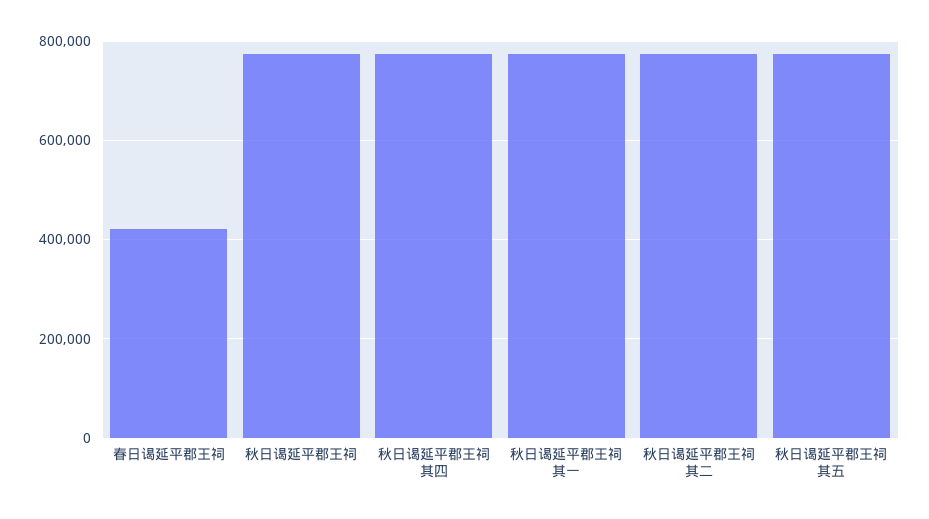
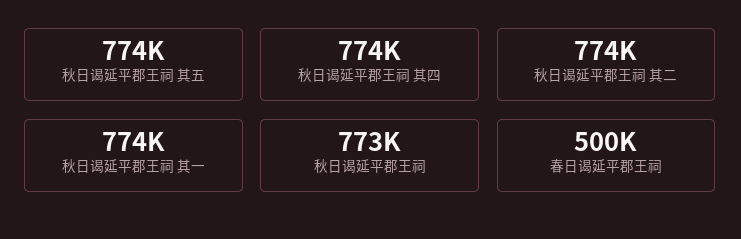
春日谒延平郡王祠: 420000 -> 500000

